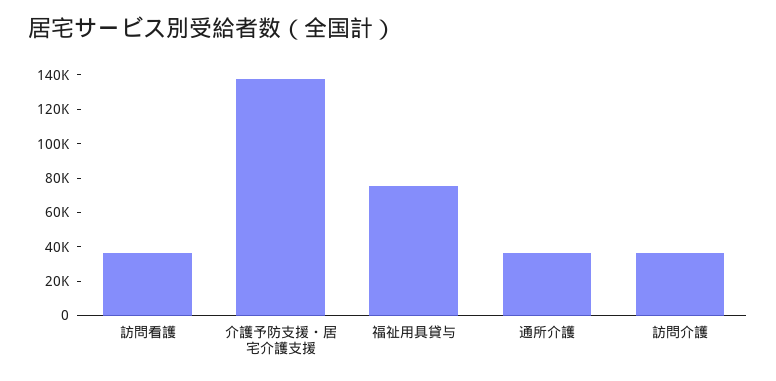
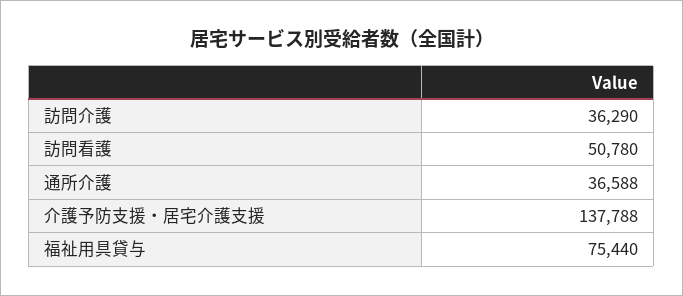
訪問看護: 35000 -> 50780

